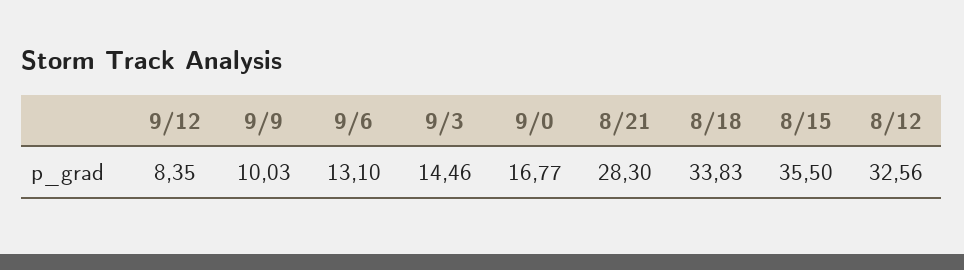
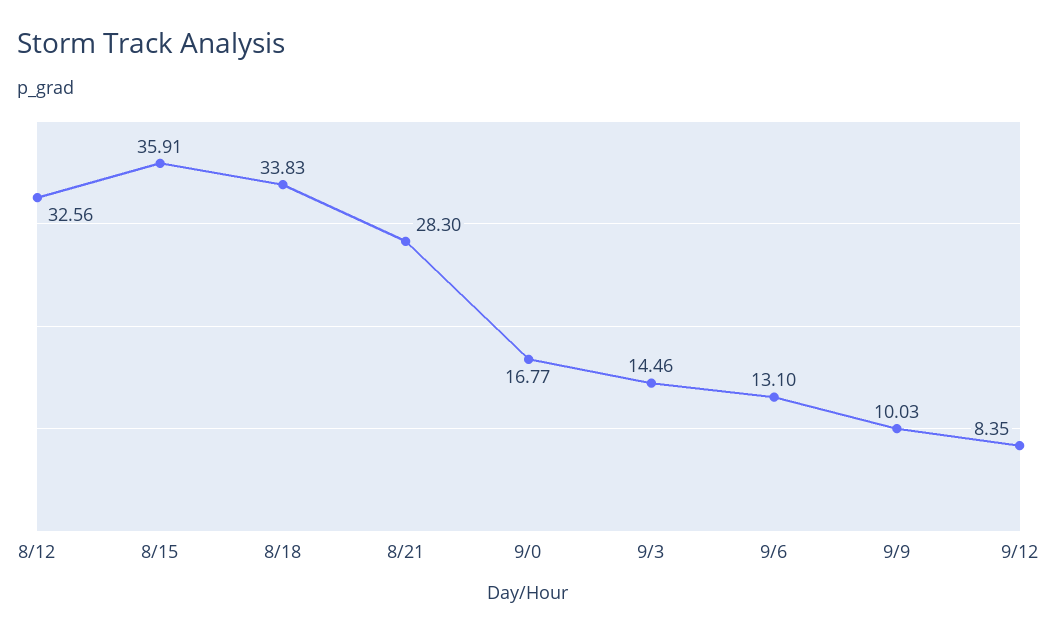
8/15: 35.5 -> 35.91

